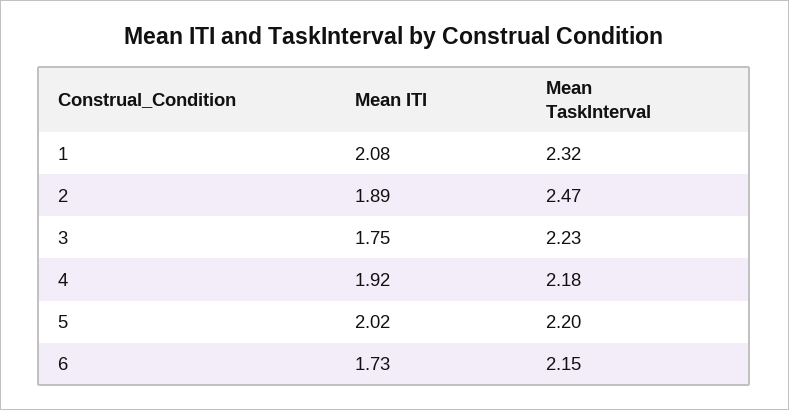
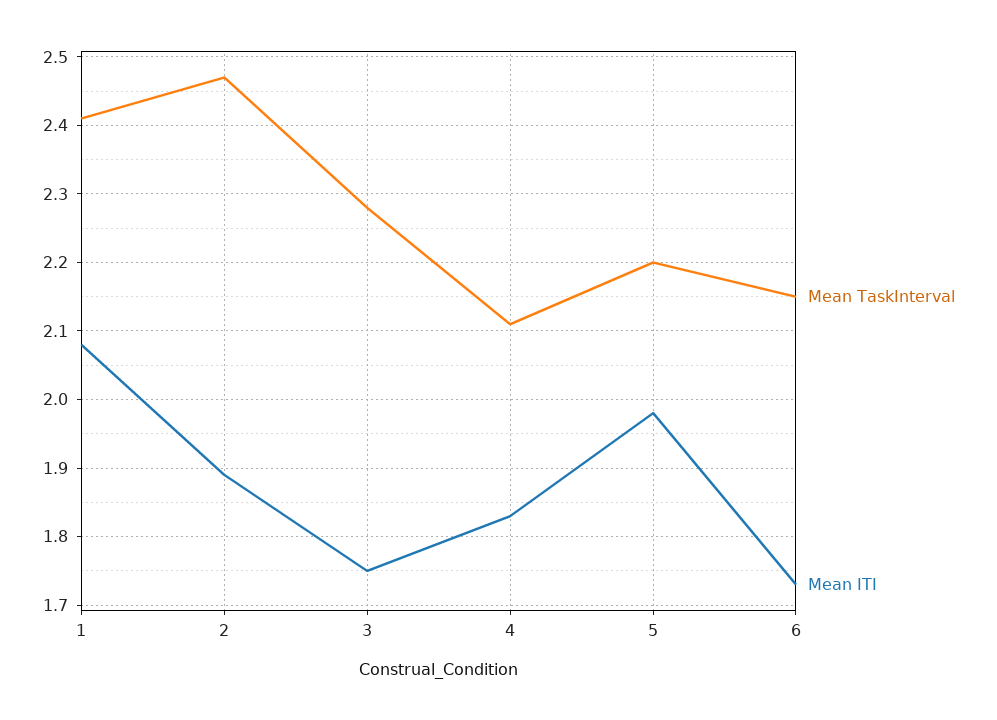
Mean TaskInterval, 1: 2.32 -> 2.41
Mean TaskInterval, 3: 2.23 -> 2.28
Mean ITI, 4: 1.92 -> 1.83
Mean TaskInterval, 4: 2.18 -> 2.11
Mean ITI, 5: 2.02 -> 1.98

